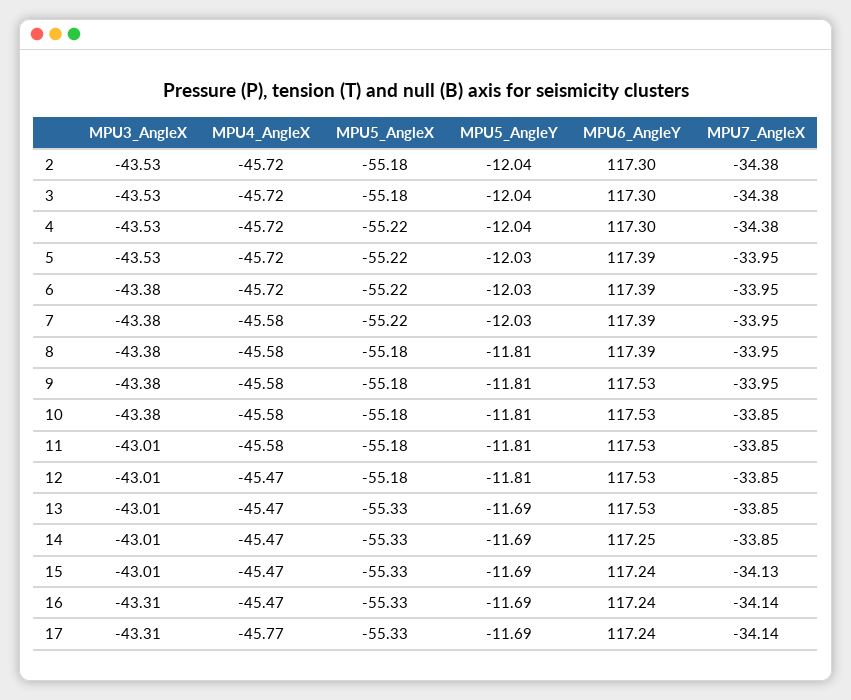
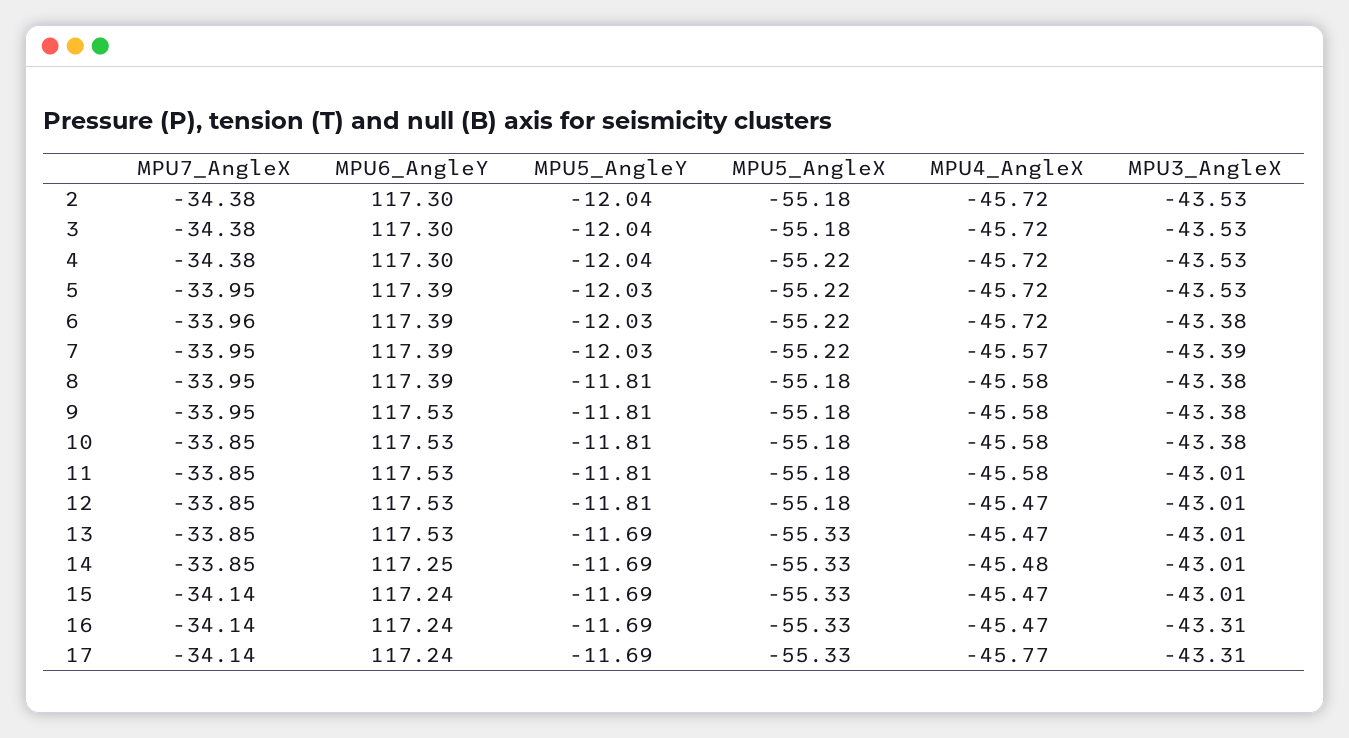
MPU7_AngleX, 6: -33.95 -> -33.96
MPU3_AngleX, 7: -43.38 -> -43.39
MPU4_AngleX, 7: -45.58 -> -45.57
MPU4_AngleX, 14: -45.47 -> -45.48
MPU7_AngleX, 15: -34.13 -> -34.14

